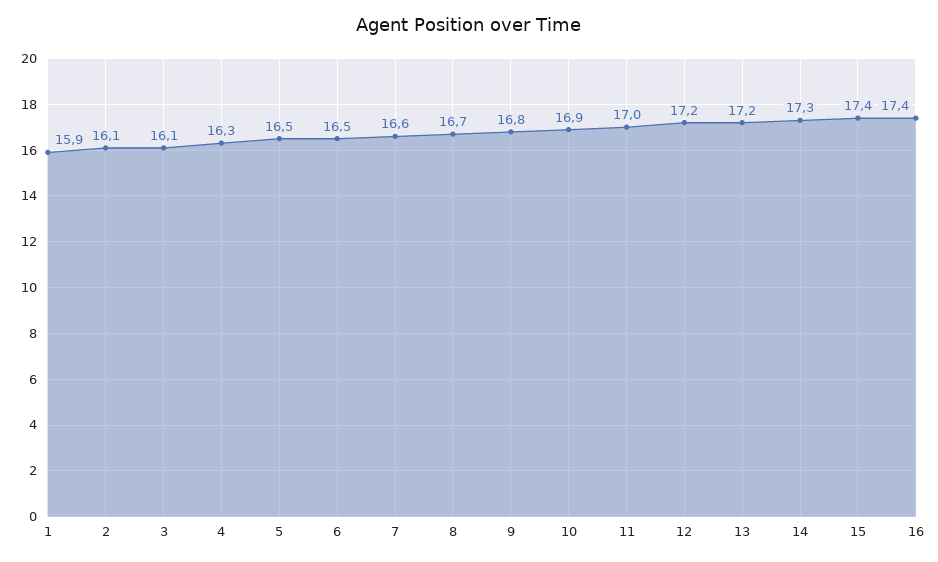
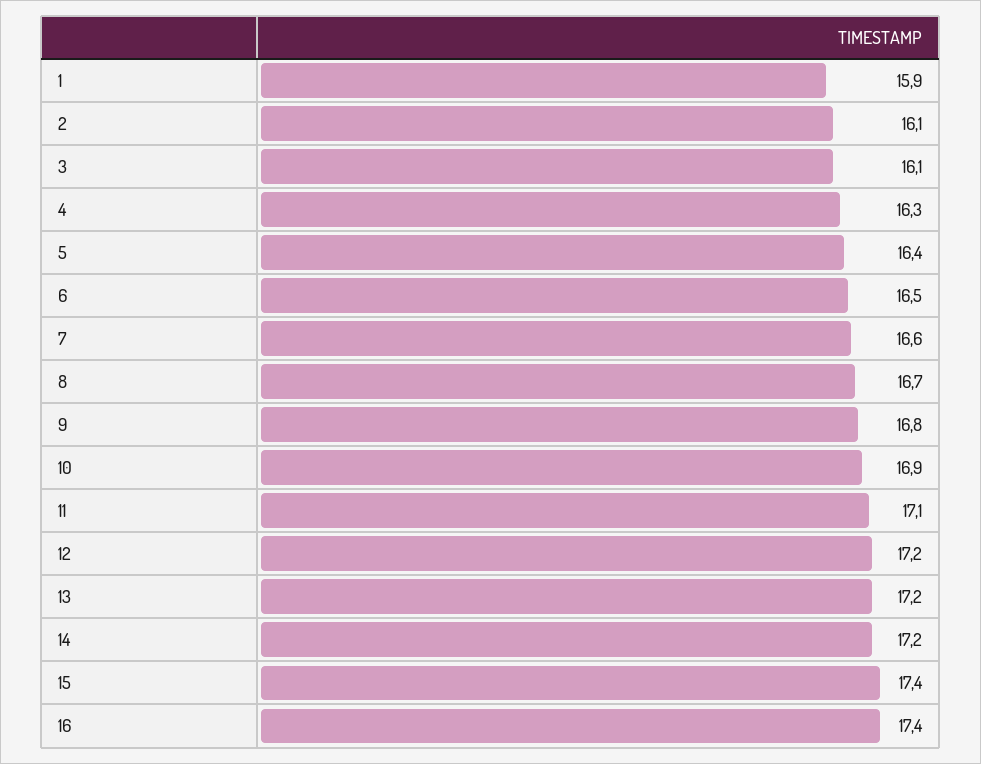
5: 16.5 -> 16.4
11: 17 -> 17.1
14: 17.3 -> 17.2

